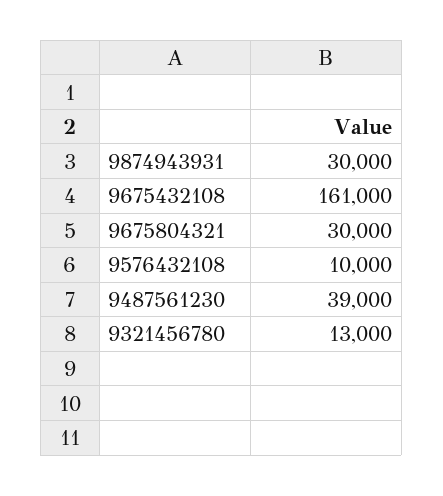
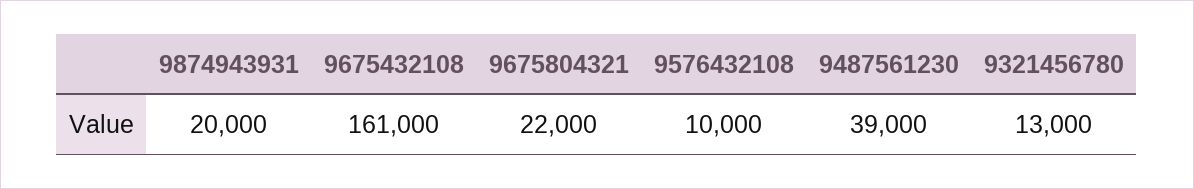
9874943931: 30000 -> 20000
9675804321: 30000 -> 22000

